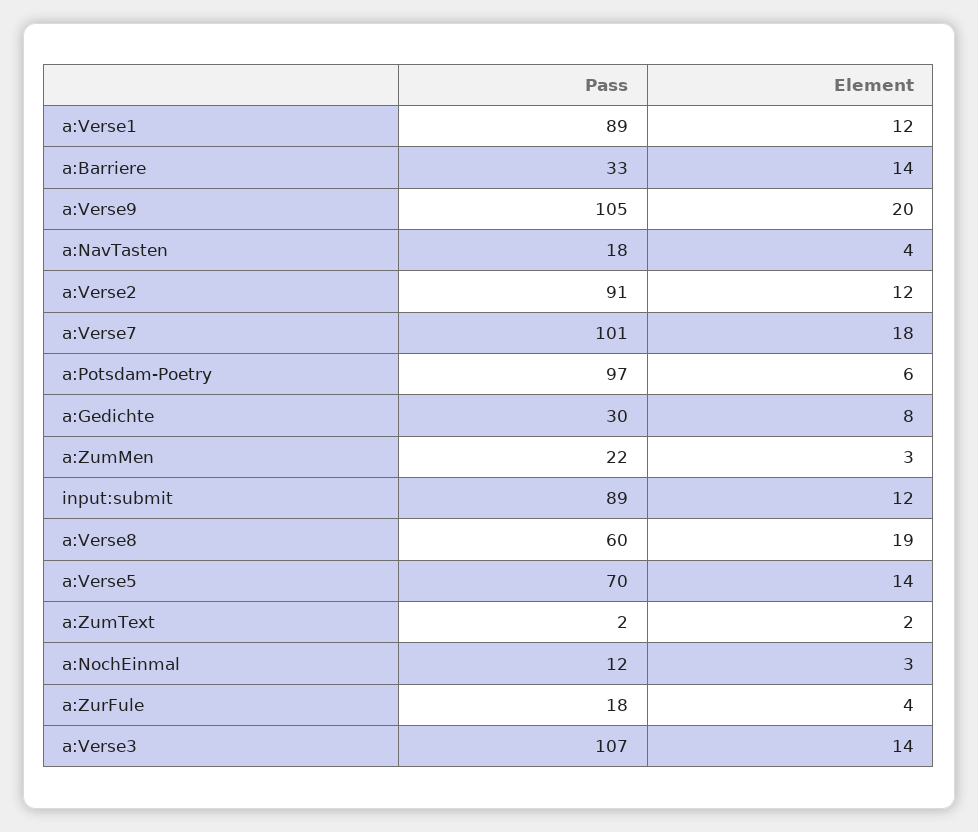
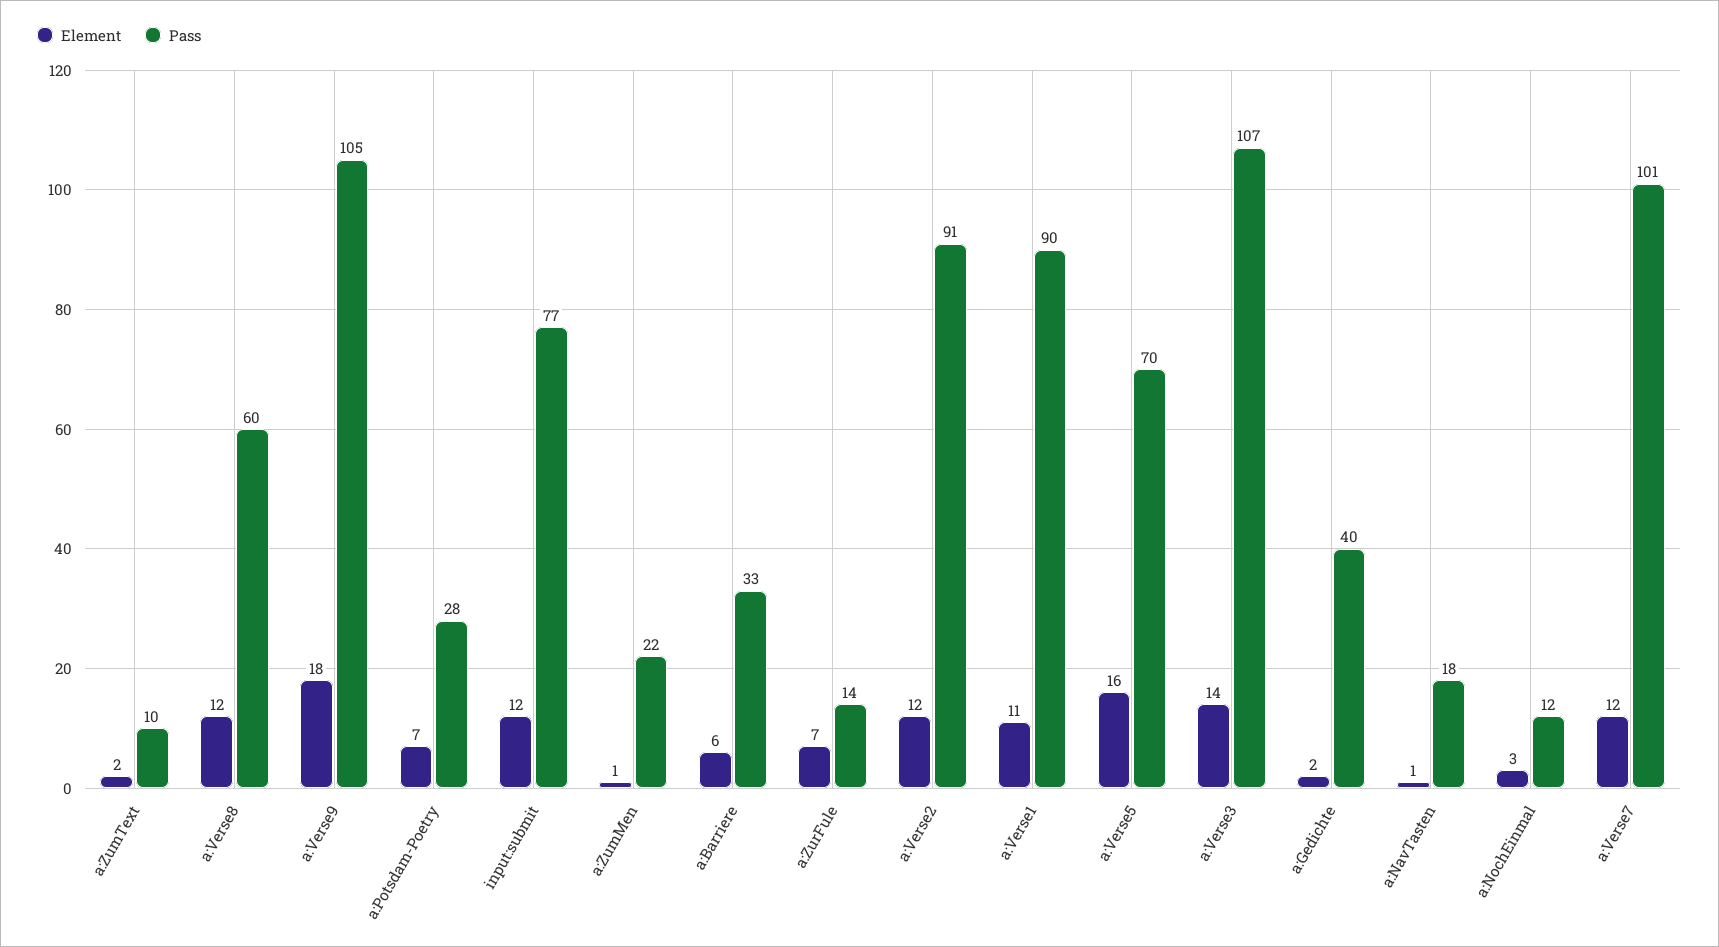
Pass, a:Verse1: 89 -> 90
Element, a:Verse1: 12 -> 11
Element, a:Barriere: 14 -> 6
Element, a:Verse9: 20 -> 18
Element, a:NavTasten: 4 -> 1
Element, a:Verse7: 18 -> 12
Pass, a:Potsdam-Poetry: 97 -> 28
Element, a:Potsdam-Poetry: 6 -> 7
Pass, a:Gedichte: 30 -> 40
Element, a:Gedichte: 8 -> 2
Element, a:ZumMen: 3 -> 1
Pass, input:submit: 89 -> 77
Element, a:Verse8: 19 -> 12
Element, a:Verse5: 14 -> 16
Pass, a:ZumText: 2 -> 10
Pass, a:ZurFule: 18 -> 14
Element, a:ZurFule: 4 -> 7

